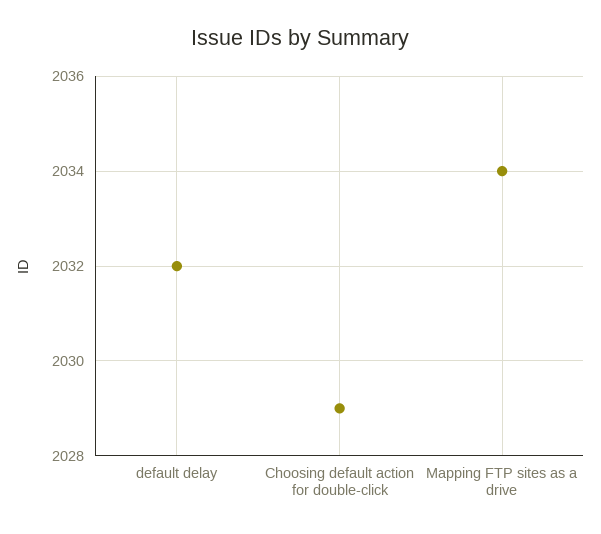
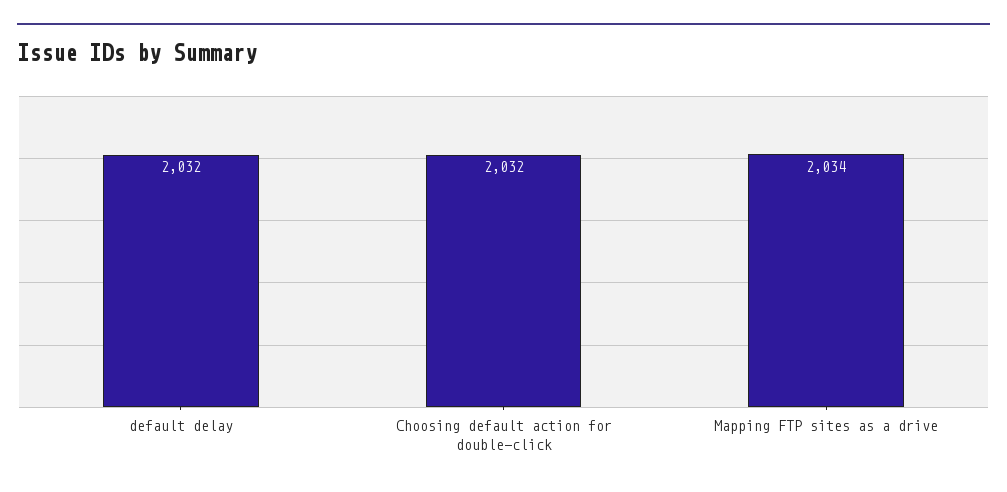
Choosing default action for double-click: 2029 -> 2032

